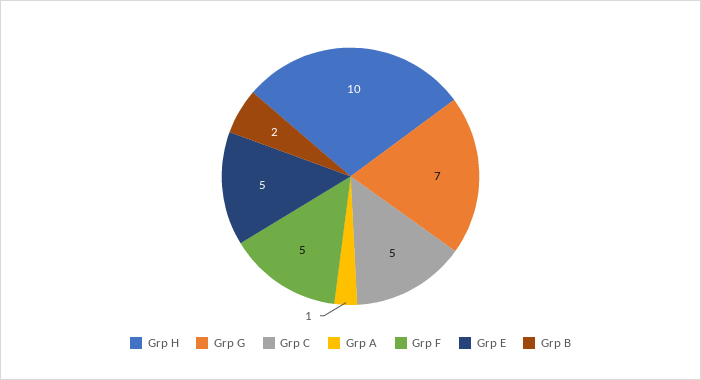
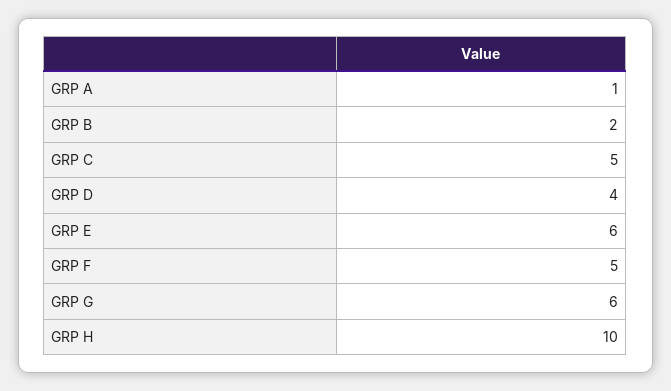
Grp G: 7 -> 6
Grp E: 5 -> 6
GRP D: none -> 4

